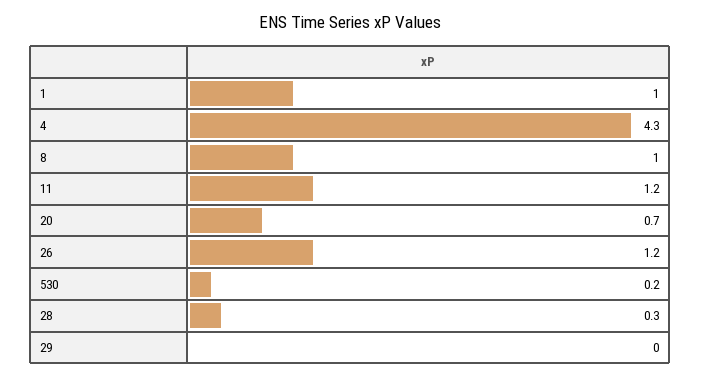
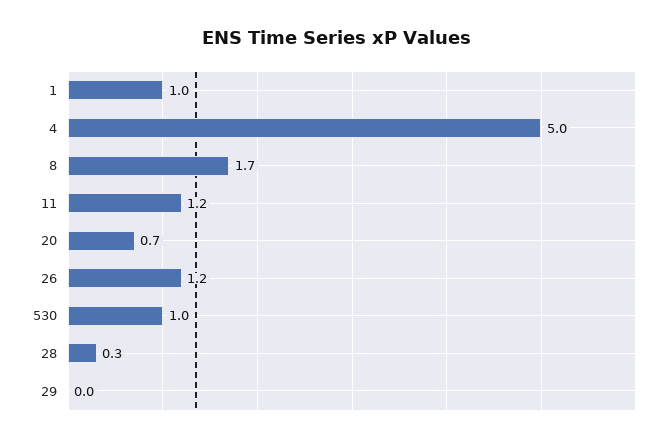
4: 4.3 -> 5
8: 1 -> 1.7
530: 0.2 -> 1

